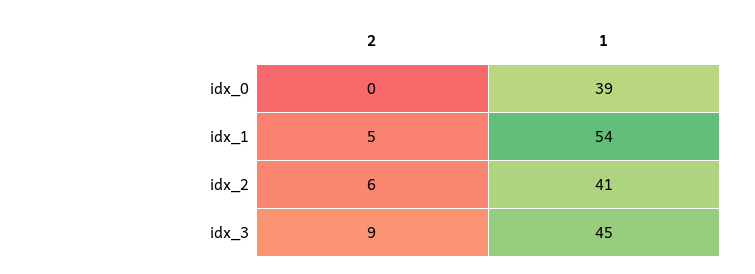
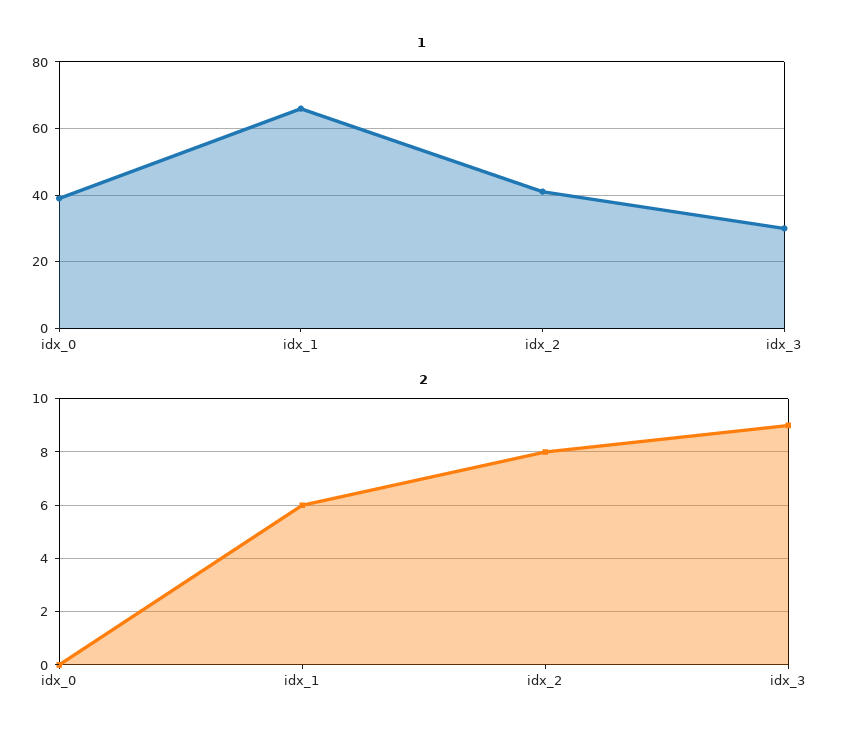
2, idx_1: 5 -> 6
1, idx_1: 54 -> 65
2, idx_2: 6 -> 8
1, idx_3: 45 -> 30

